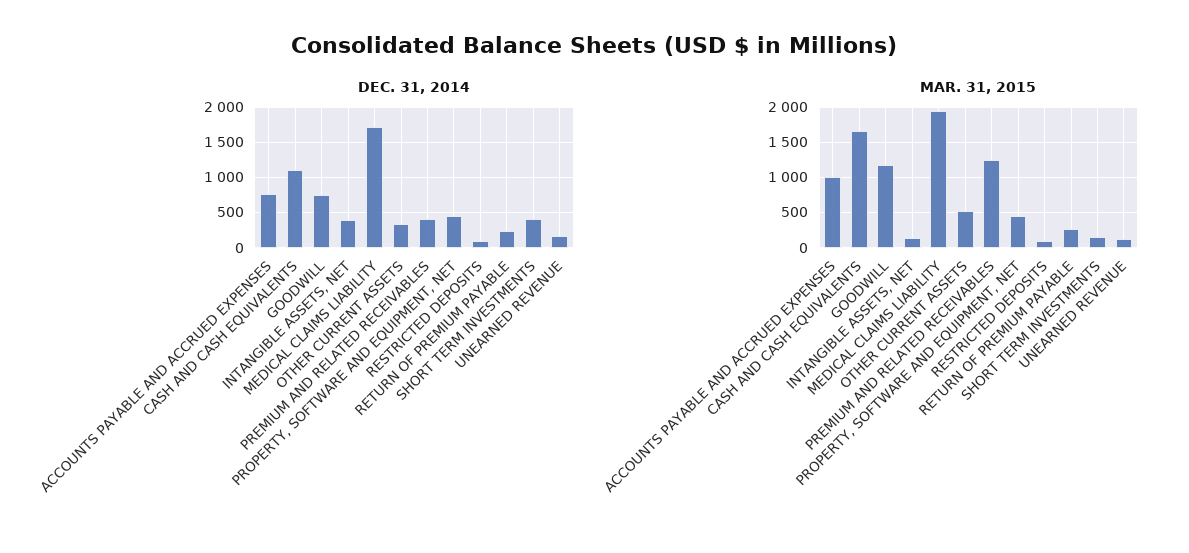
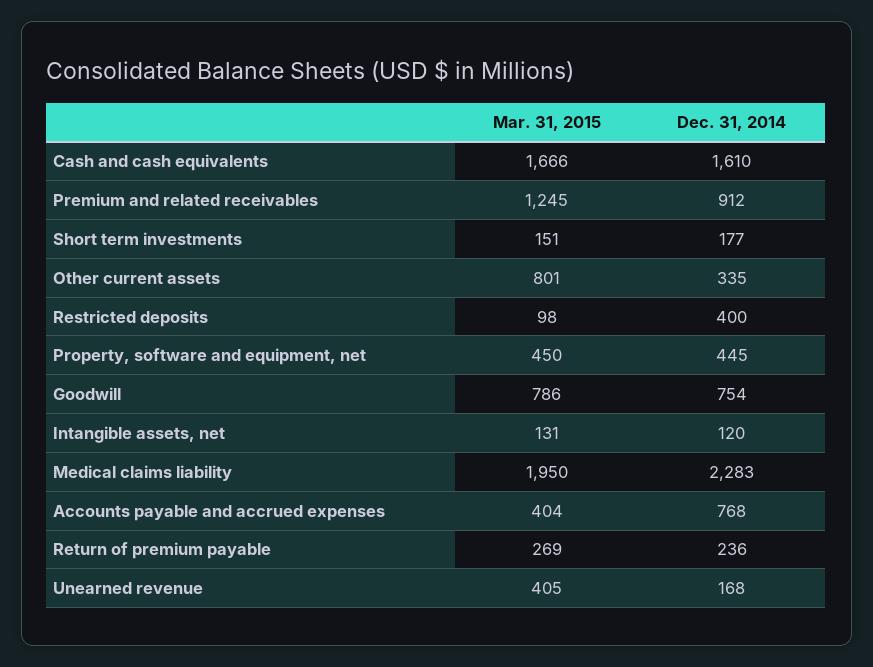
DEC. 31, 2014, CASH AND CASH EQUIVALENTS: 1100 -> 1610
DEC. 31, 2014, INTANGIBLE ASSETS, NET: 400 -> 120
DEC. 31, 2014, MEDICAL CLAIMS LIABILITY: 1700 -> 2283
DEC. 31, 2014, PREMIUM AND RELATED RECEIVABLES: 400 -> 912
DEC. 31, 2014, RESTRICTED DEPOSITS: 100 -> 400
DEC. 31, 2014, SHORT TERM INVESTMENTS: 400 -> 177
MAR. 31, 2015, ACCOUNTS PAYABLE AND ACCRUED EXPENSES: 1000 -> 404
MAR. 31, 2015, GOODWILL: 1200 -> 786
MAR. 31, 2015, OTHER CURRENT ASSETS: 500 -> 801
MAR. 31, 2015, UNEARNED REVENUE: 100 -> 405

